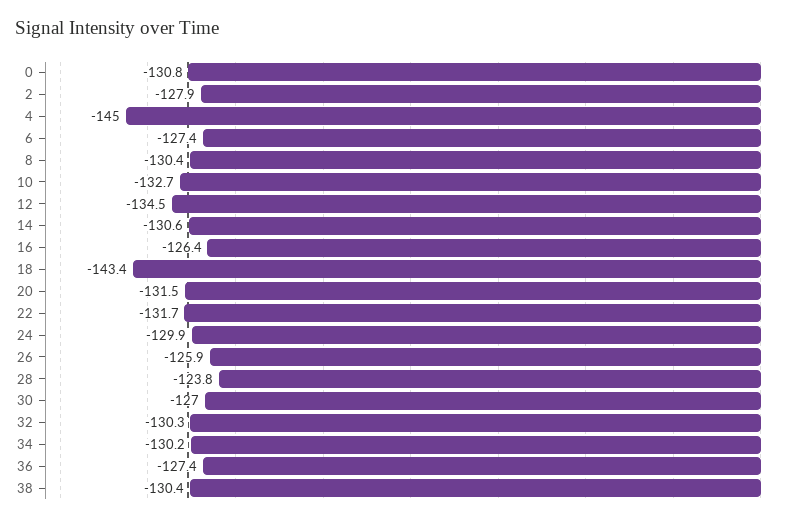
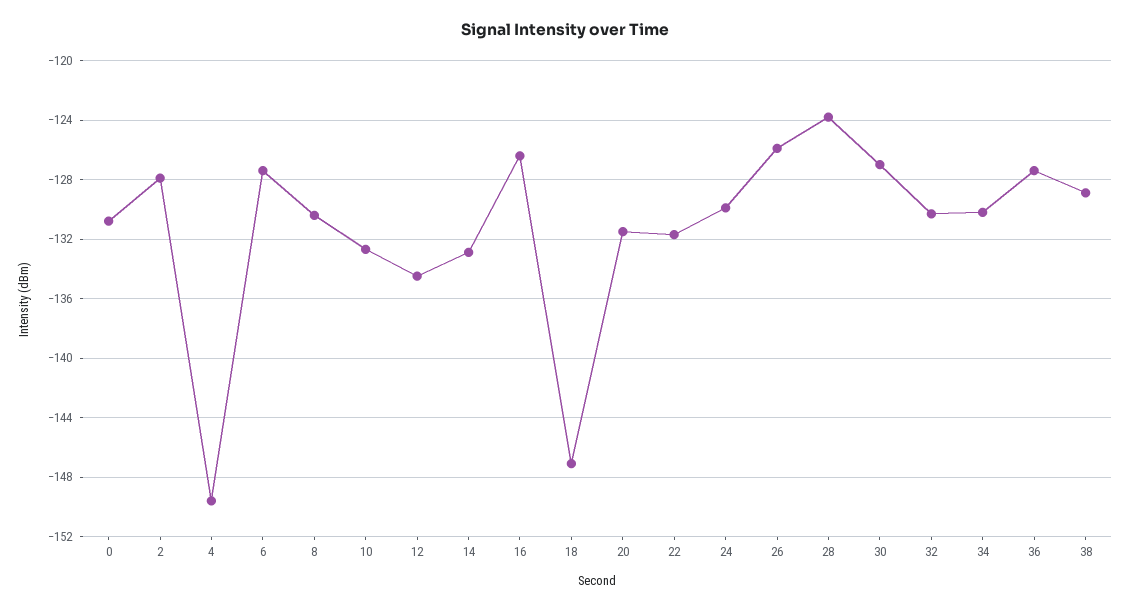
4: -145 -> -149.5
14: -130.6 -> -133
18: -143.4 -> -147
38: -130.4 -> -129

